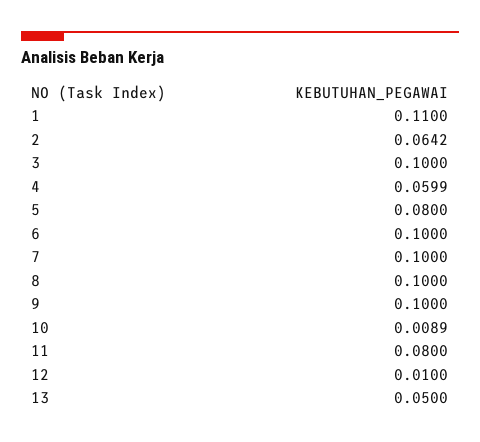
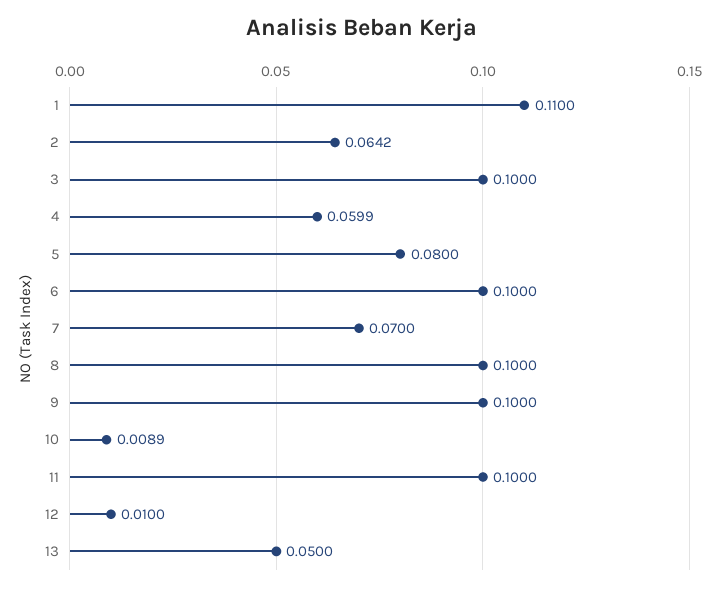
7: 0.1 -> 0.07
11: 0.08 -> 0.1

